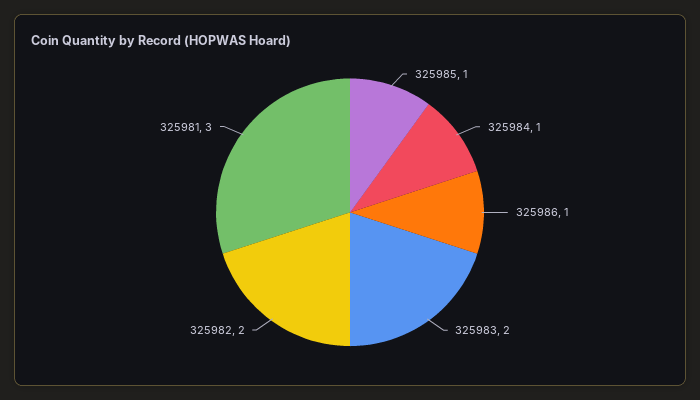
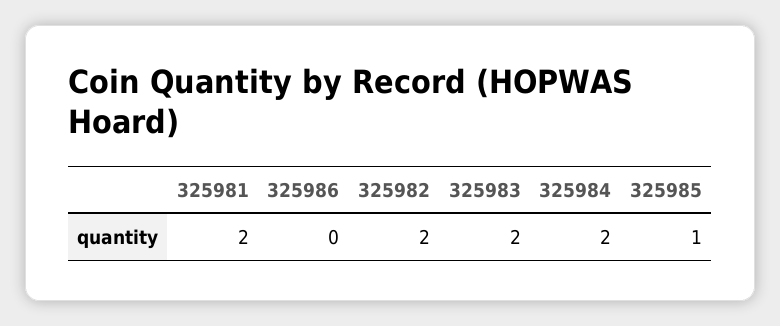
325984: 1 -> 2
325986: 1 -> 0
325981: 3 -> 2

